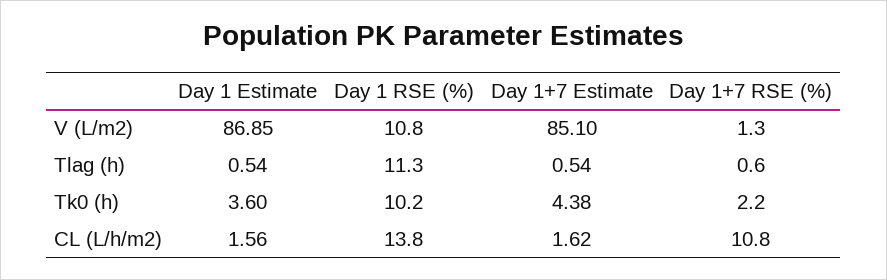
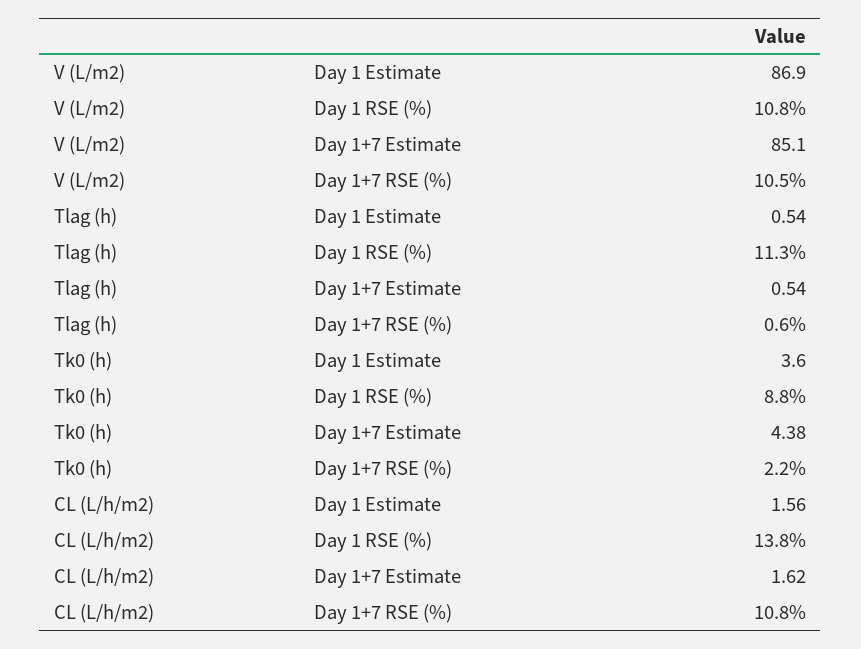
Day 1 Estimate, V (L/m2): 86.85 -> 86.9
Day 1+7 RSE (%), V (L/m2): 1.3 -> 10.5
Day 1 RSE (%), Tk0 (h): 10.2 -> 8.8

